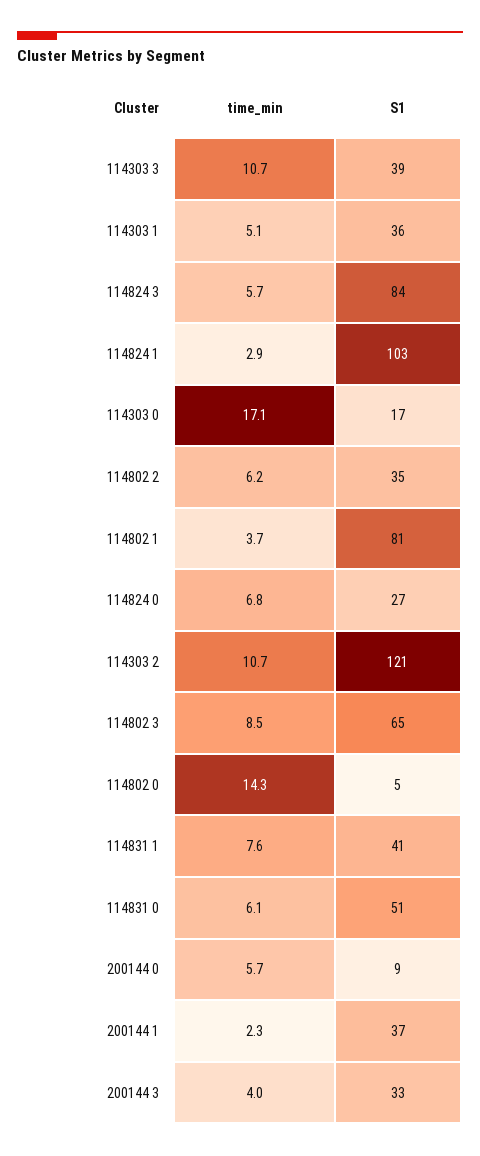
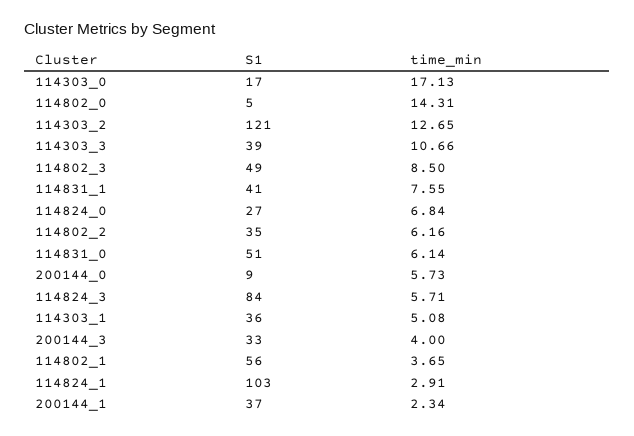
S1, 114802 1: 81 -> 56
time_min, 114303 2: 10.7 -> 12.65
S1, 114802 3: 65 -> 49

